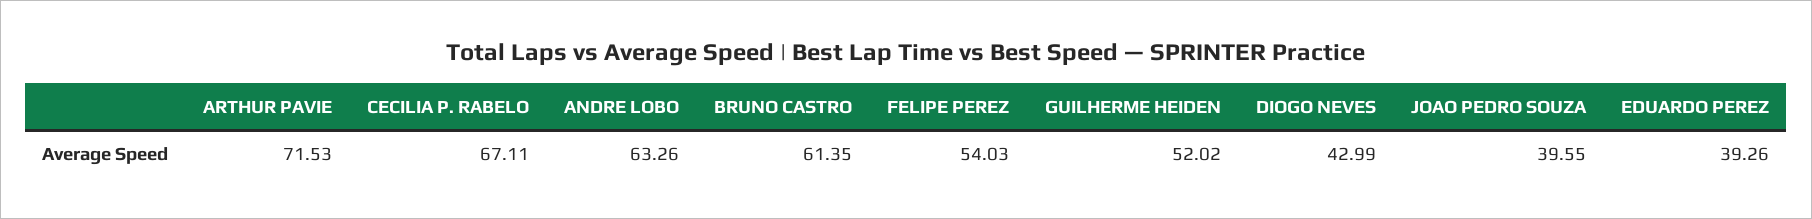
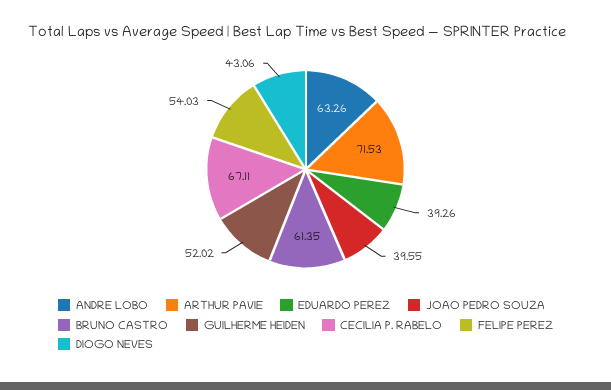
DIOGO NEVES: 42.99 -> 43.06

